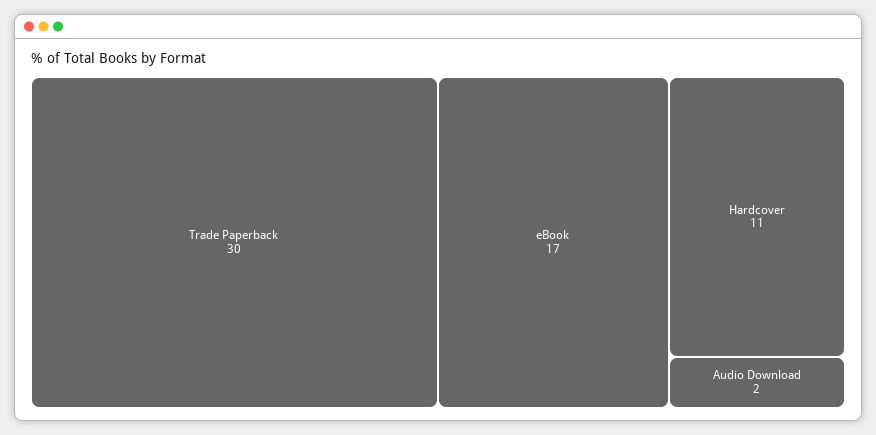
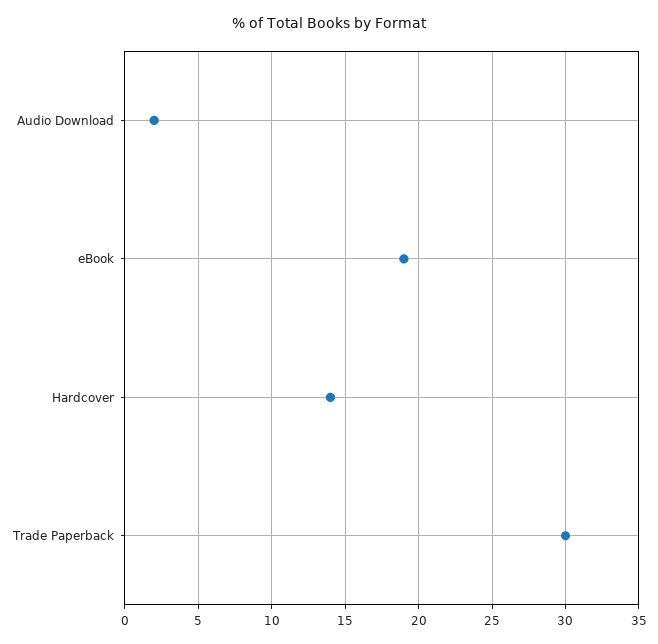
eBook: 17 -> 19
Hardcover: 11 -> 14

